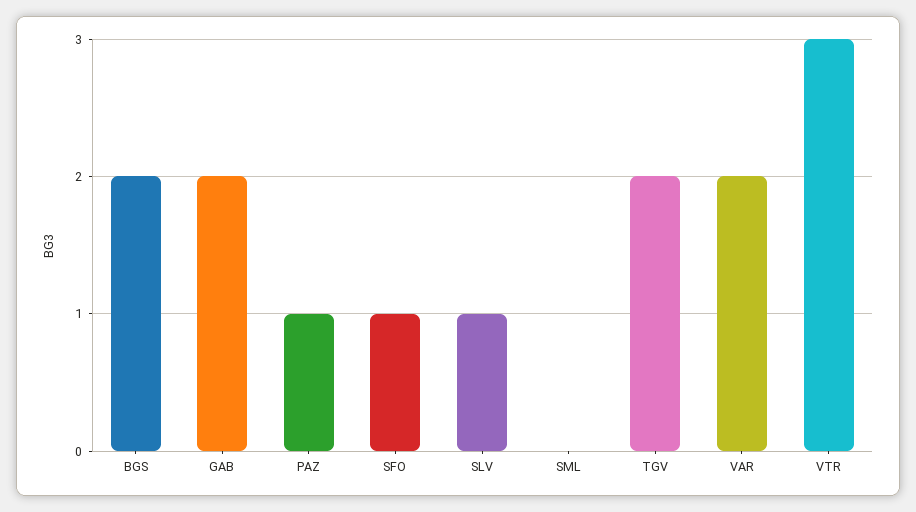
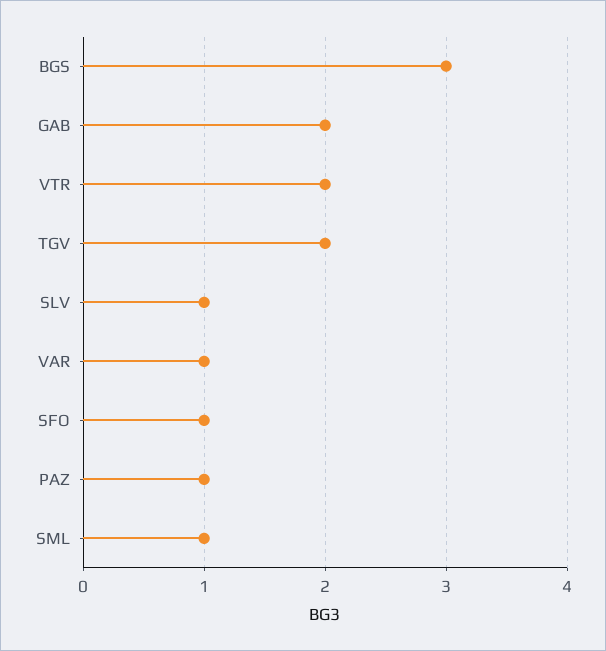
BGS: 2 -> 3
SML: 0 -> 1
VAR: 2 -> 1
VTR: 3 -> 2

